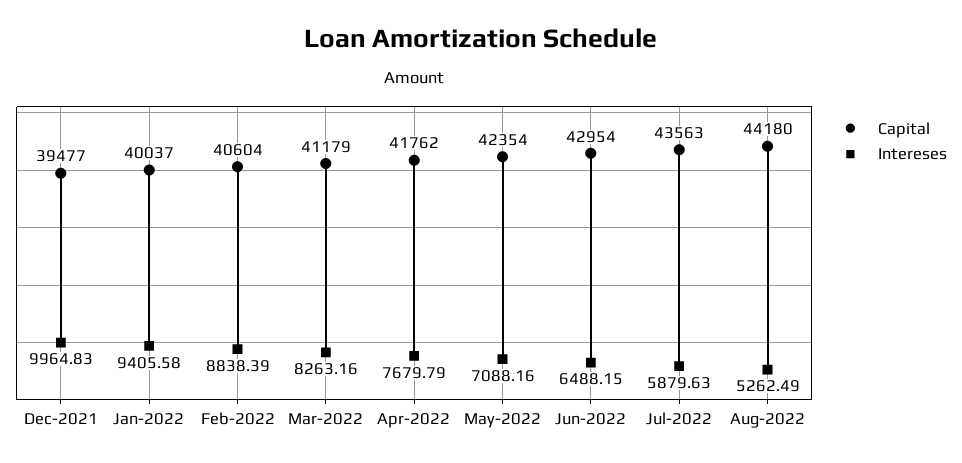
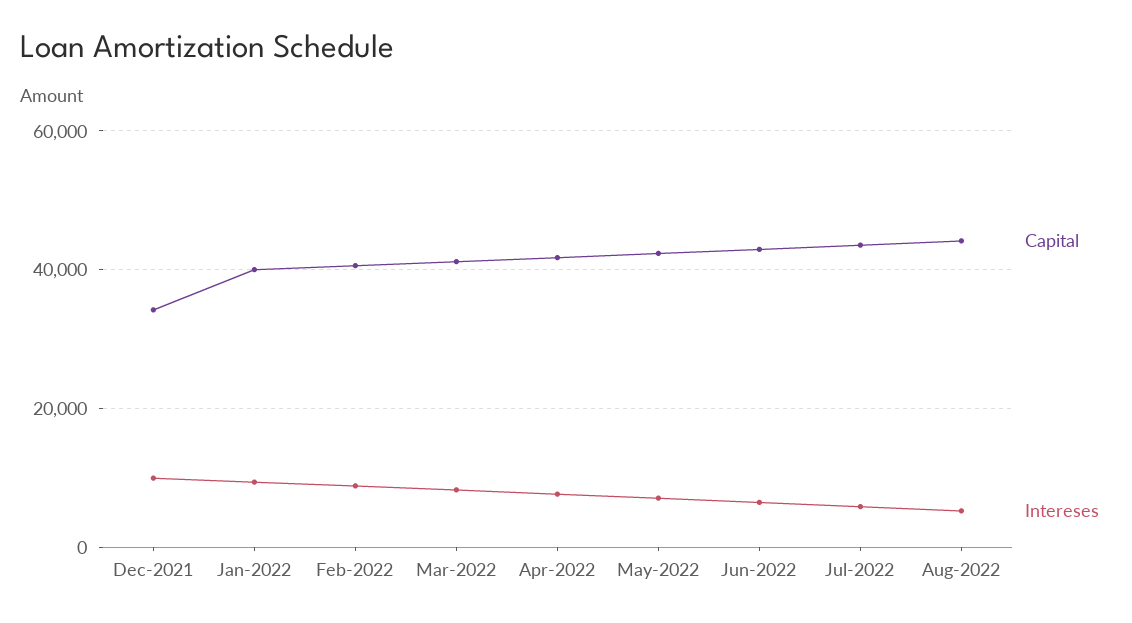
Capital, Dec-2021: 39477 -> 34000

